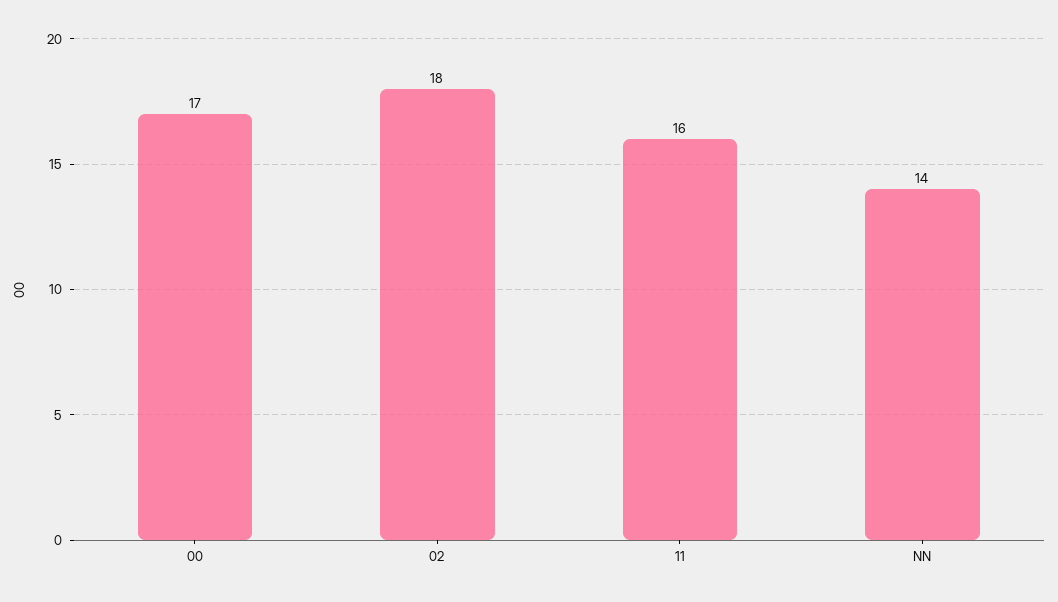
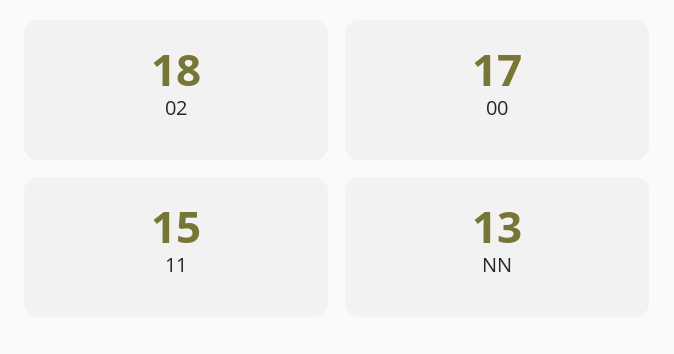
11: 16 -> 15
NN: 14 -> 13

